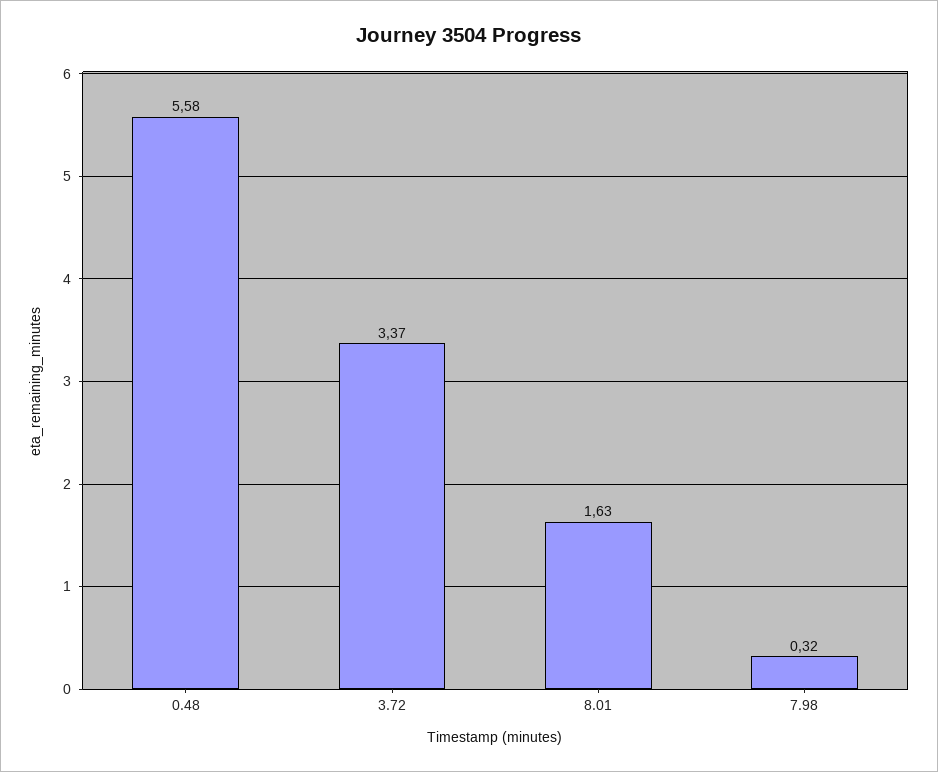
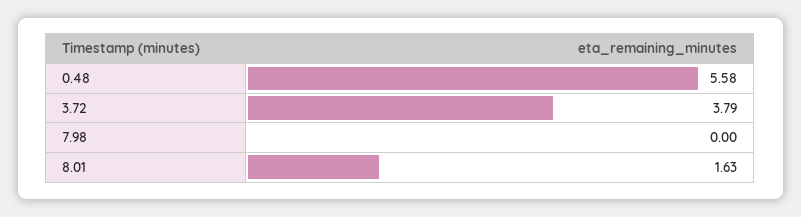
3.72: 3.37 -> 3.79
7.98: 0.32 -> 0

